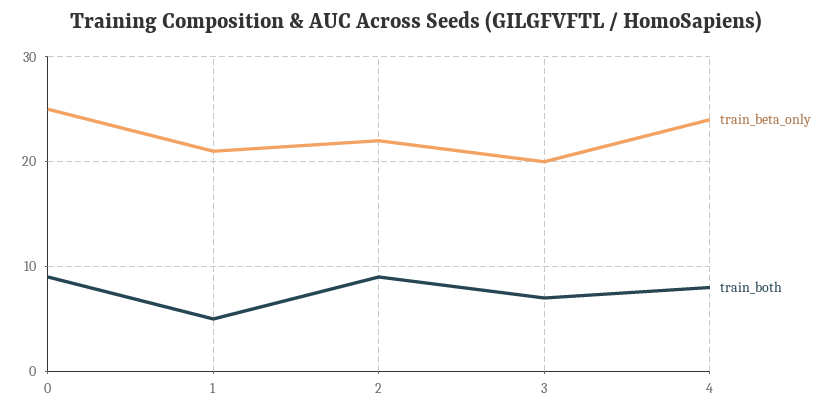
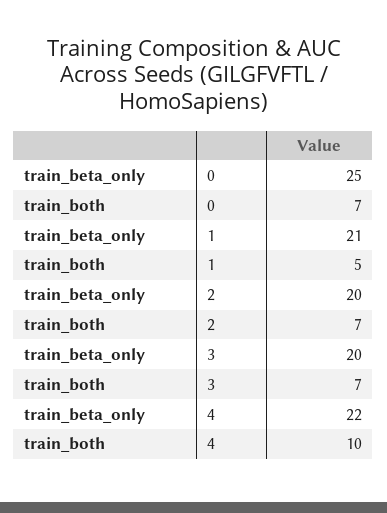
train_both, 0: 9 -> 7
train_beta_only, 2: 22 -> 20
train_both, 2: 9 -> 7
train_beta_only, 4: 24 -> 22
train_both, 4: 8 -> 10

